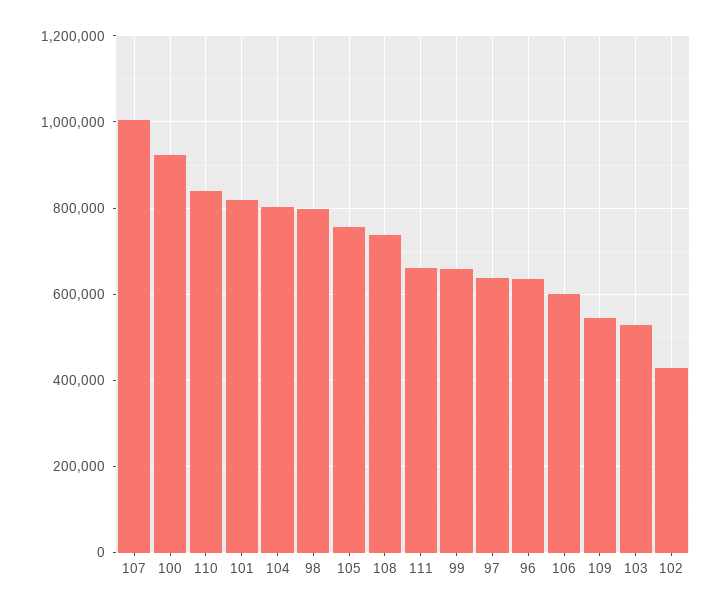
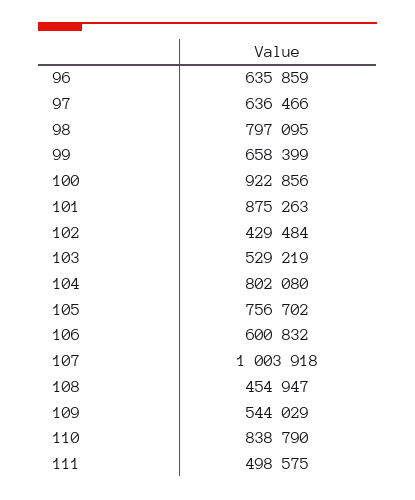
101: 820000 -> 875263
108: 740000 -> 454947
111: 660000 -> 498575

